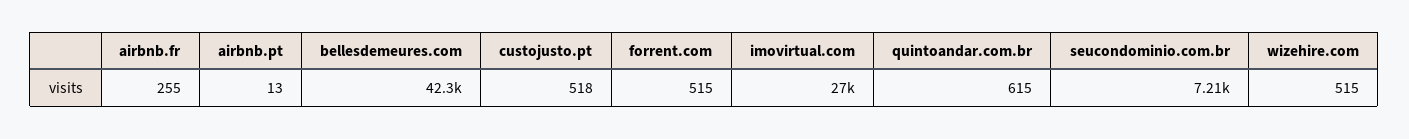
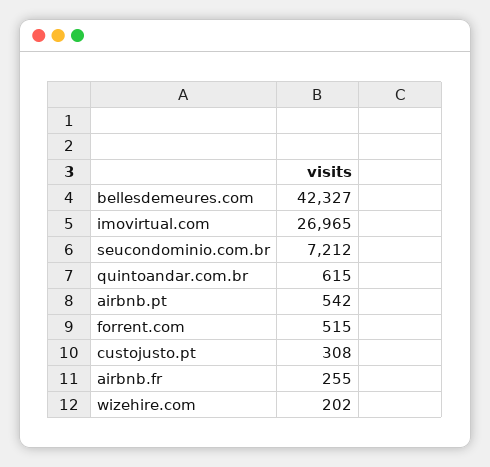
airbnb.pt: 13 -> 542
custojusto.pt: 518 -> 308
wizehire.com: 515 -> 202

